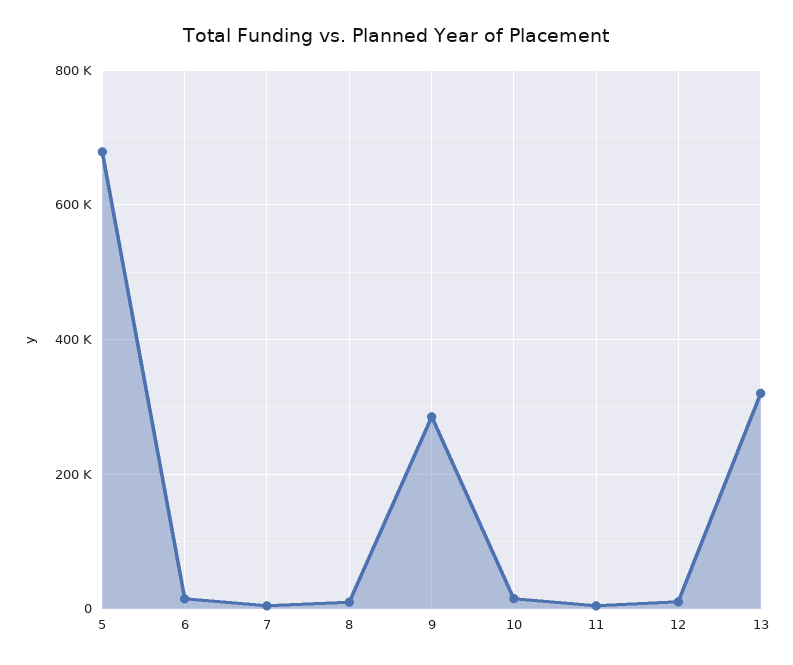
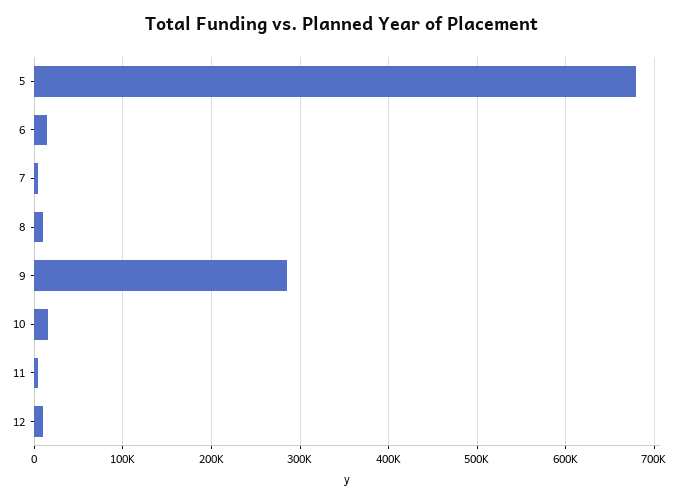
13: 320000 -> none

